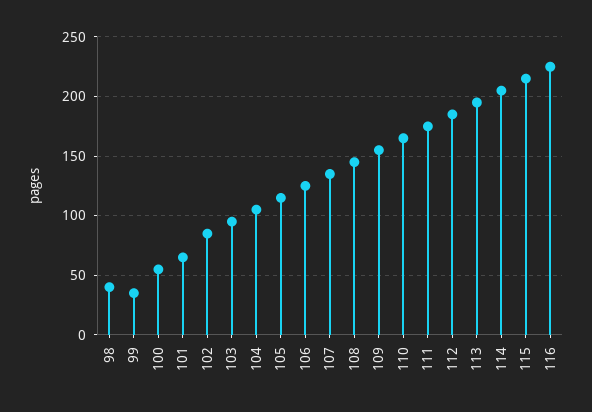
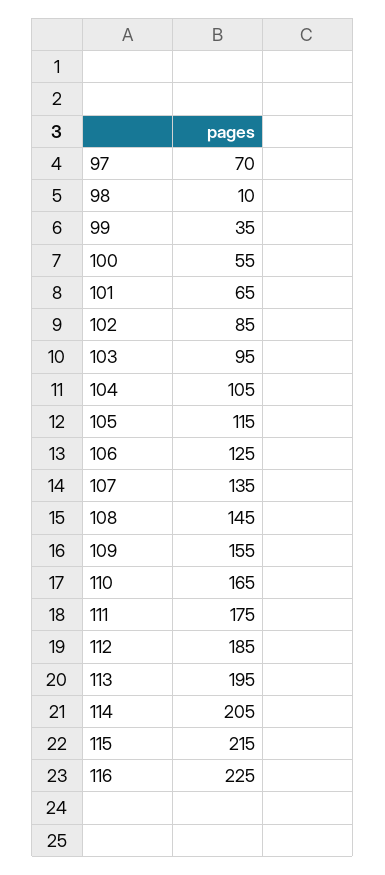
98: 40 -> 10
97: none -> 70

